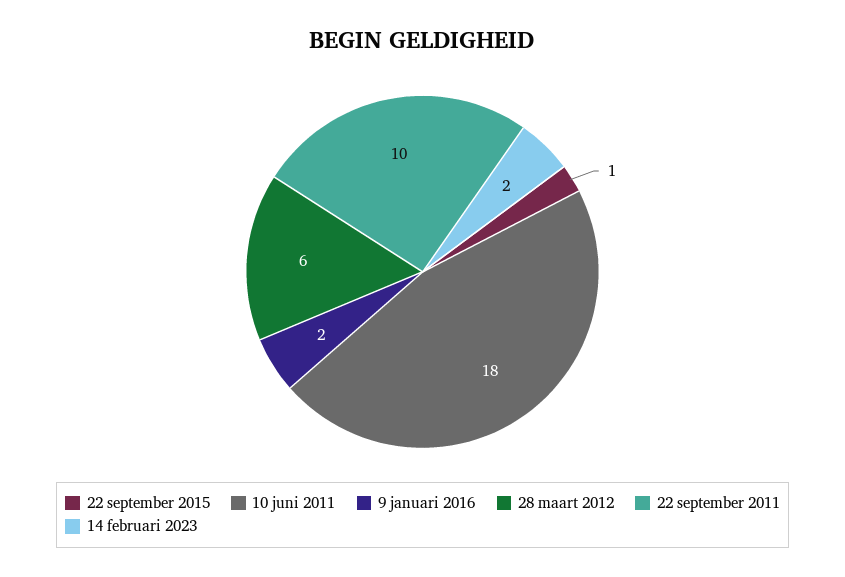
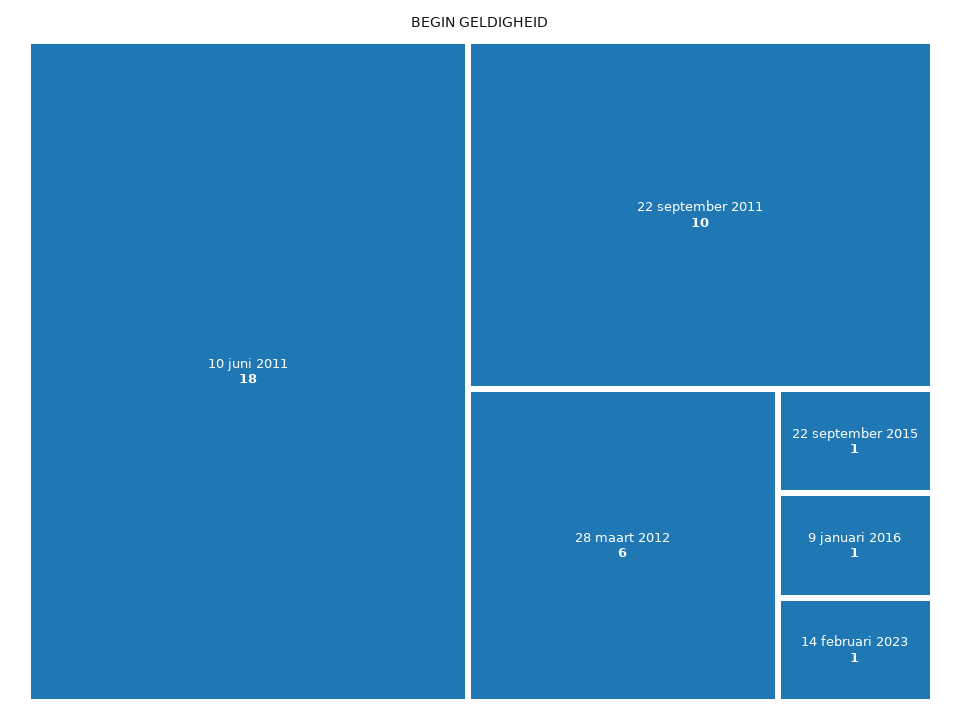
9 januari 2016: 2 -> 1
14 februari 2023: 2 -> 1

